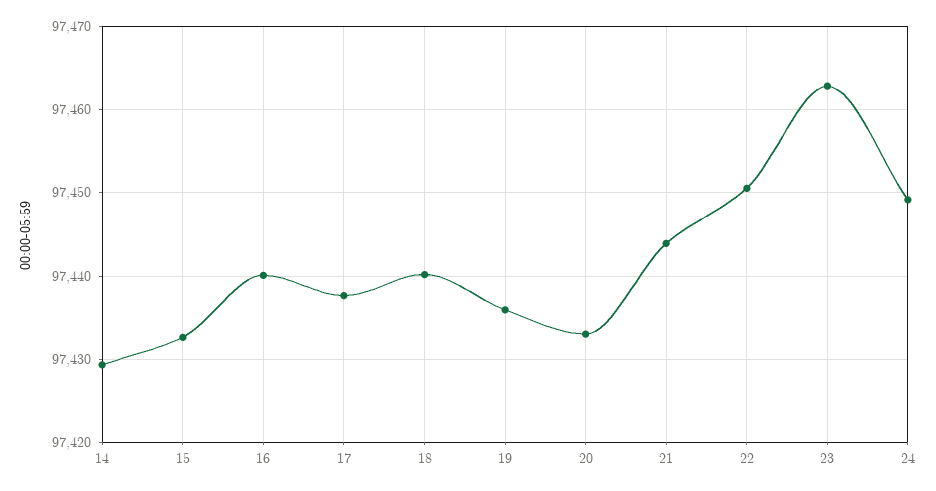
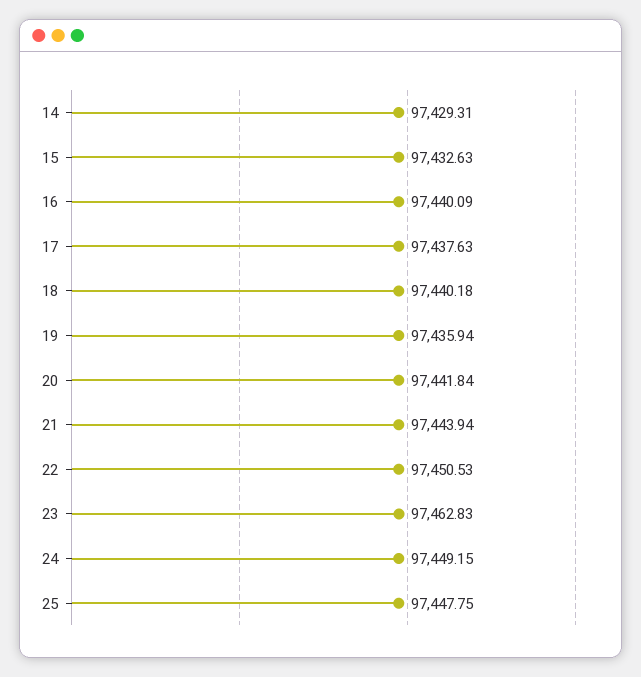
20: 97433 -> 97441.84
25: none -> 97447.75

